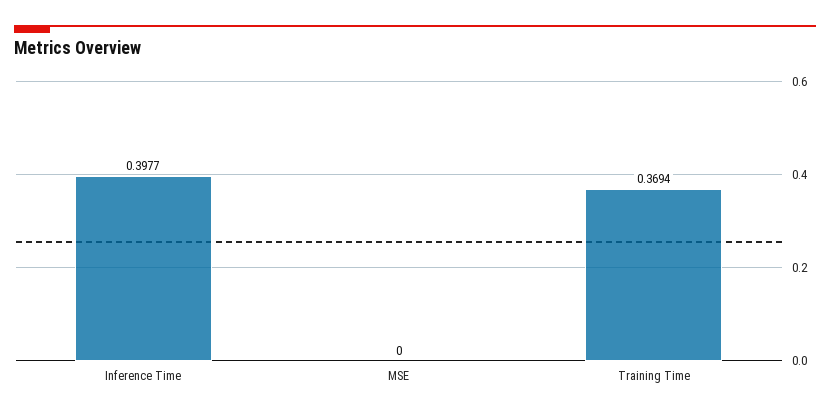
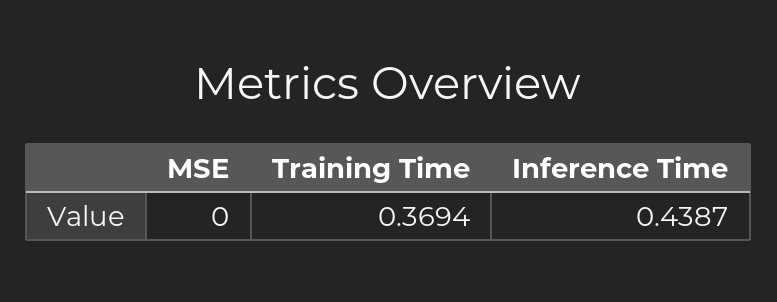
Inference Time: 0.3977 -> 0.4387

